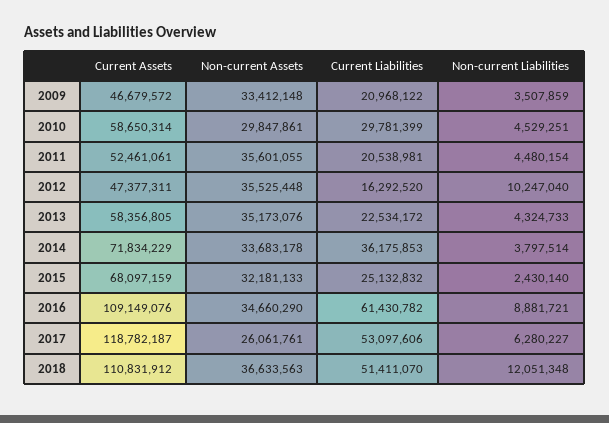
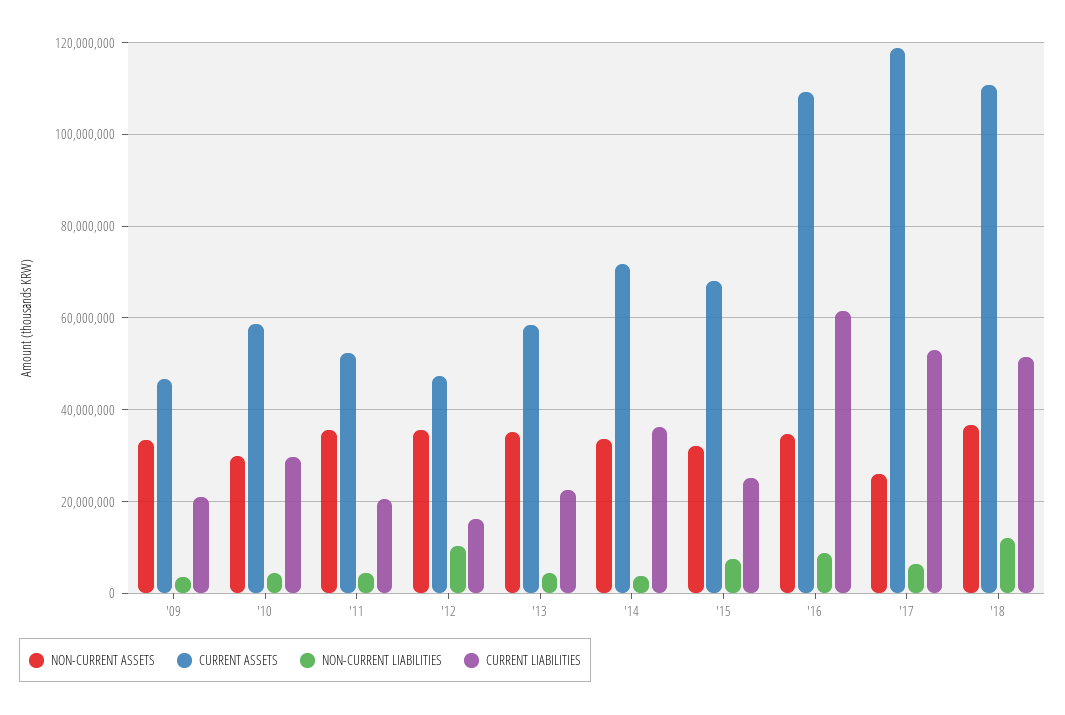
Non-current Liabilities, 2015: 2430140 -> 8000000

